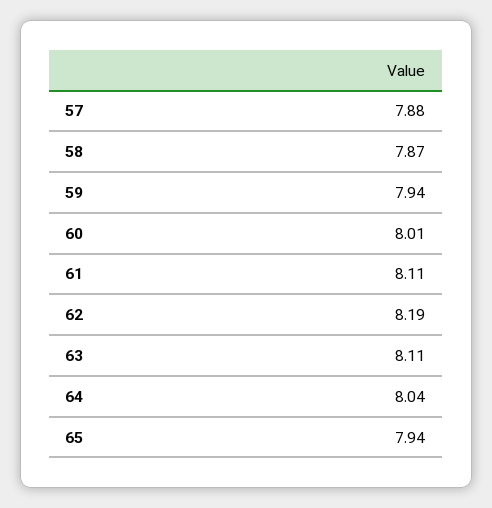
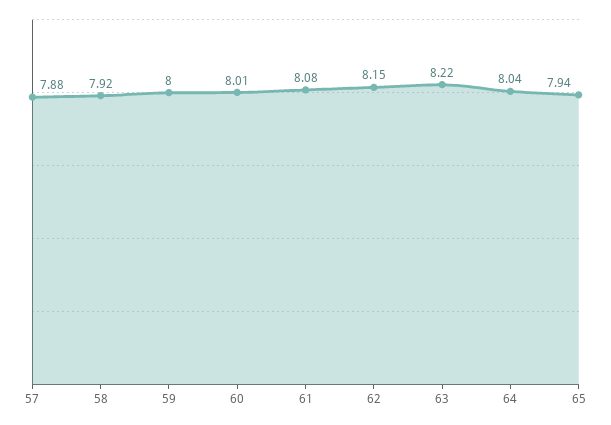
58: 7.87 -> 7.92
59: 7.94 -> 8
61: 8.11 -> 8.08
62: 8.19 -> 8.15
63: 8.11 -> 8.22

